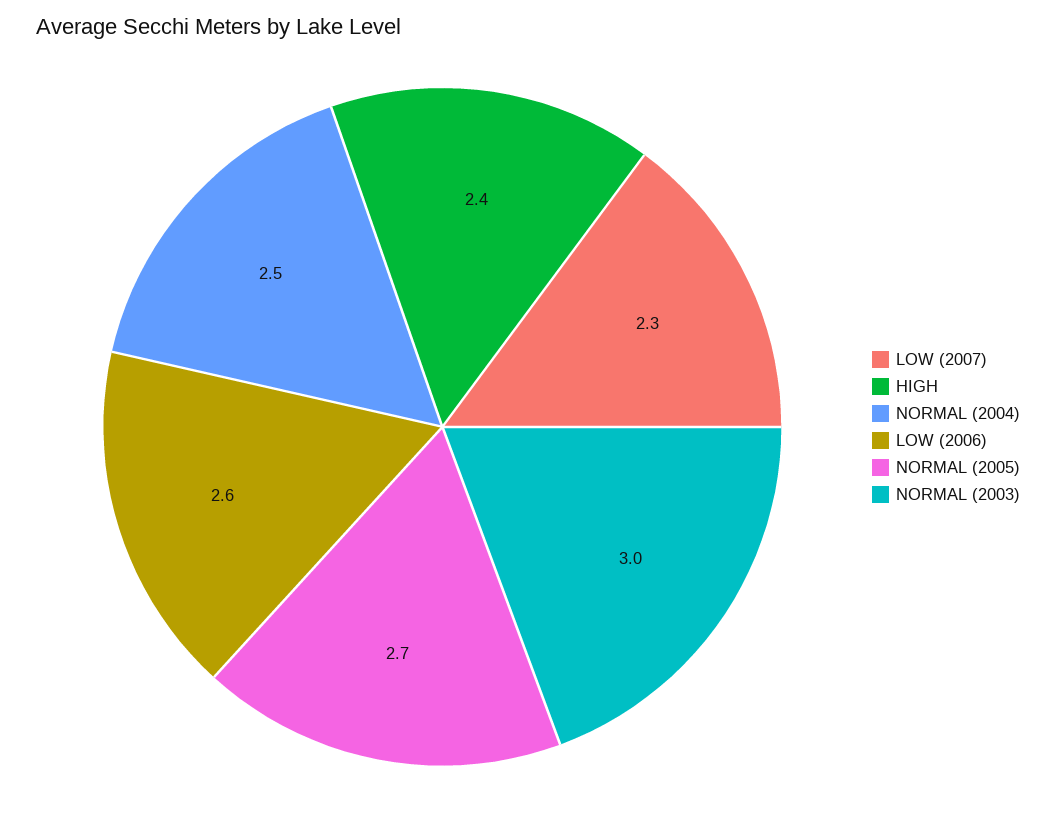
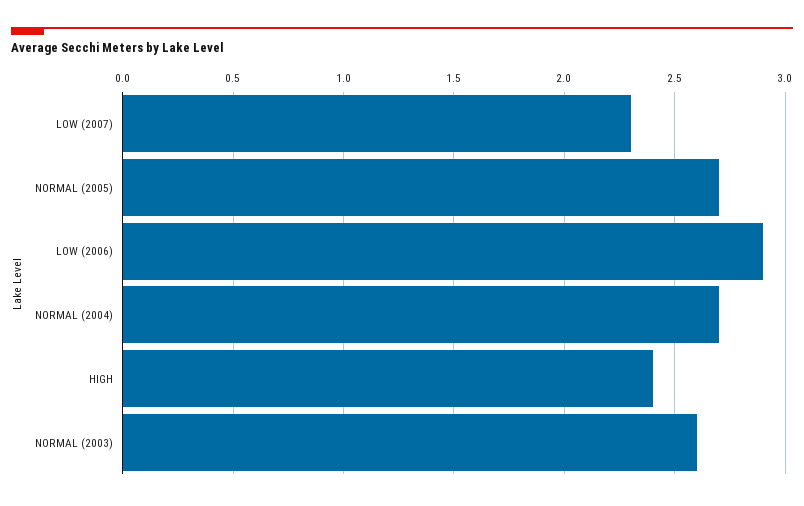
NORMAL (2004): 2.5 -> 2.7
LOW (2006): 2.6 -> 2.9
NORMAL (2003): 3 -> 2.6

